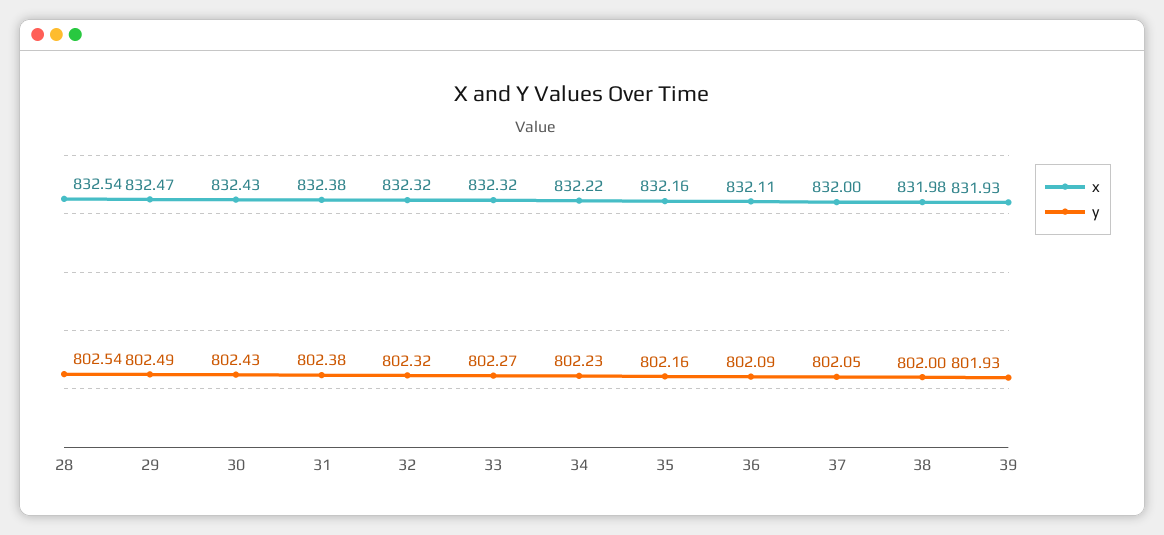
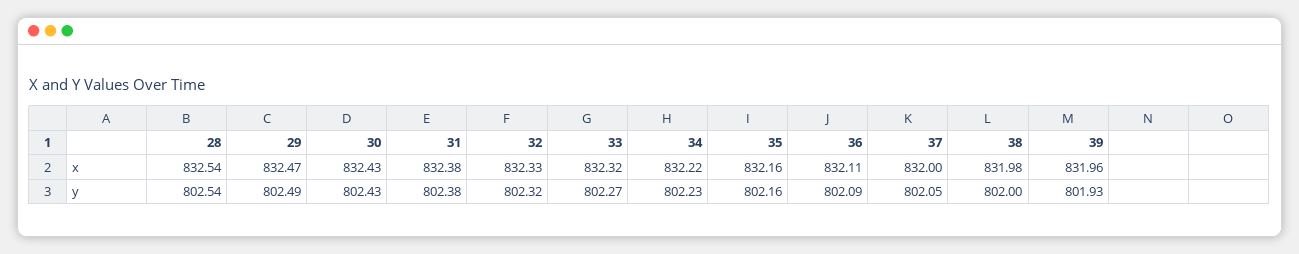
x, 32: 832.32 -> 832.33
x, 39: 831.93 -> 831.96

